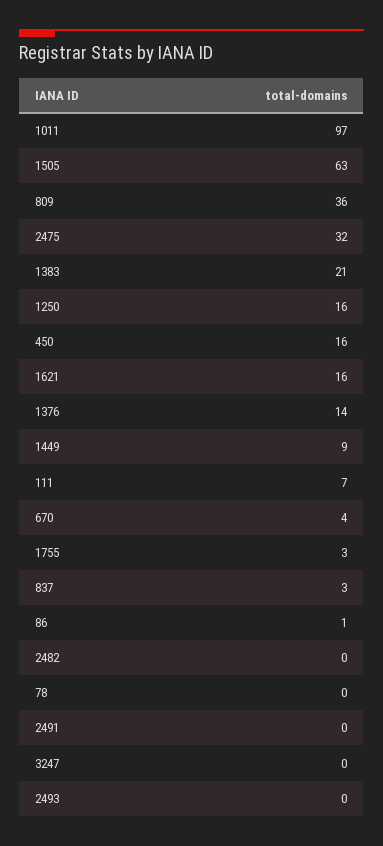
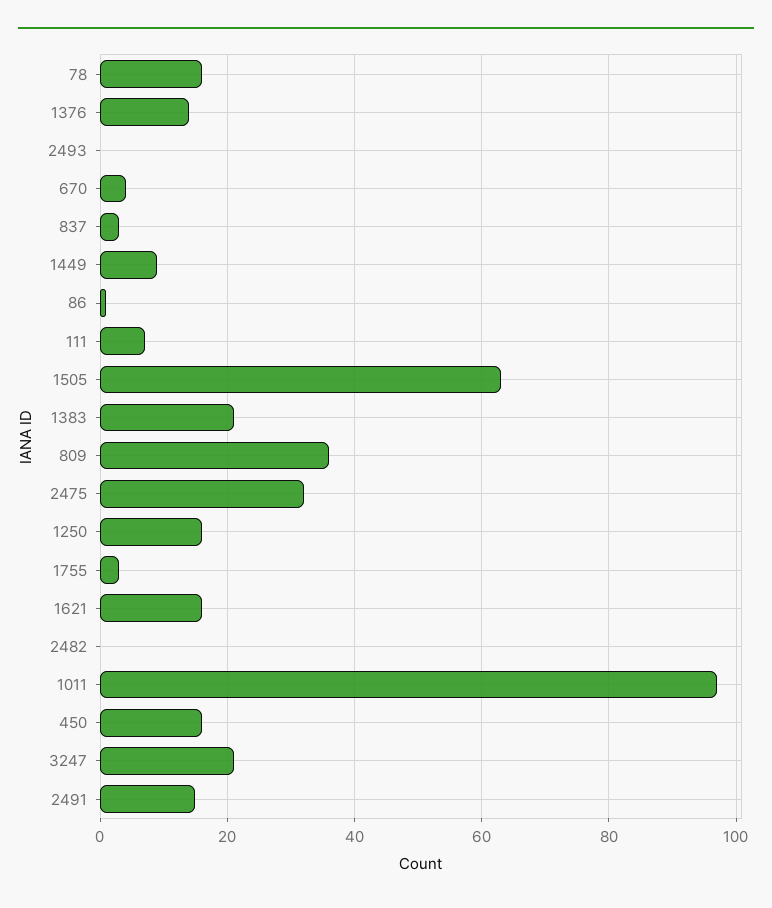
78: 0 -> 15
2491: 0 -> 15
3247: 0 -> 20

